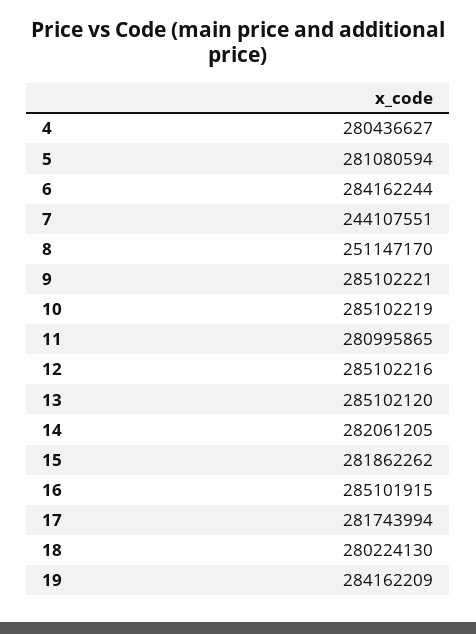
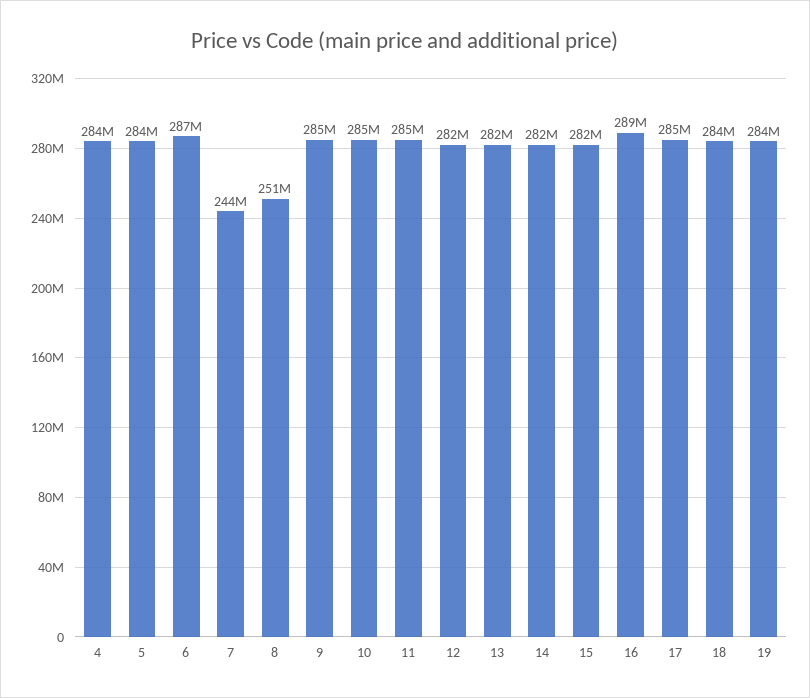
4: 280436627 -> 284000000
5: 281080594 -> 284000000
6: 284162244 -> 287000000
11: 280995865 -> 285000000
12: 285102216 -> 282000000
13: 285102120 -> 282000000
16: 285101915 -> 289000000
17: 281743994 -> 285000000
18: 280224130 -> 284000000

